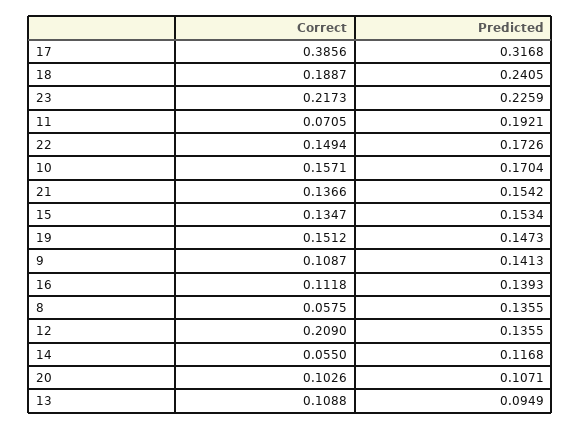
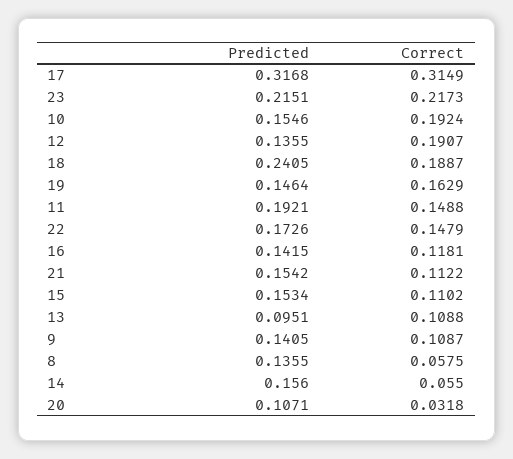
Correct, 17: 0.3856 -> 0.3149
Predicted, 23: 0.2259 -> 0.2151
Correct, 11: 0.0705 -> 0.1488
Correct, 22: 0.1494 -> 0.1479
Correct, 10: 0.1571 -> 0.1924
Predicted, 10: 0.1704 -> 0.1546
Correct, 21: 0.1366 -> 0.1122
Correct, 15: 0.1347 -> 0.1102
Correct, 19: 0.1512 -> 0.1629
Predicted, 19: 0.1473 -> 0.1464
Predicted, 9: 0.1413 -> 0.1405
Correct, 16: 0.1118 -> 0.1181
Predicted, 16: 0.1393 -> 0.1415
Correct, 12: 0.209 -> 0.1907
Predicted, 14: 0.1168 -> 0.156
Correct, 20: 0.1026 -> 0.0318
Predicted, 13: 0.0949 -> 0.0951

